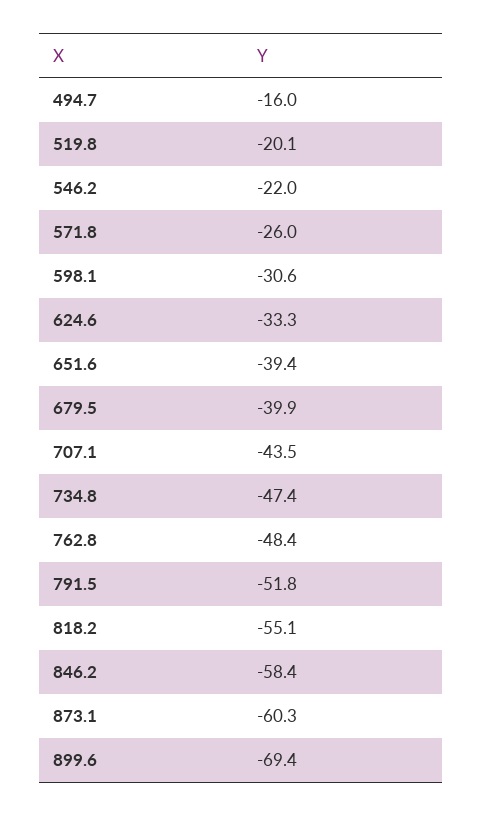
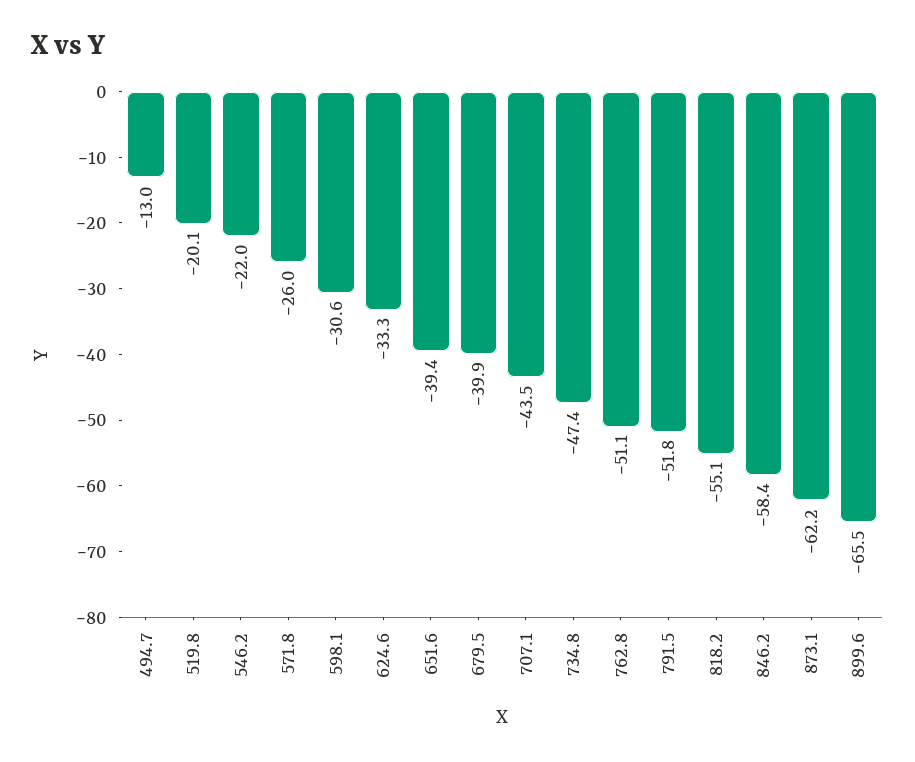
494.7: -16 -> -13
762.8: -48.4 -> -51.1
873.1: -60.3 -> -62.2
899.6: -69.4 -> -65.5

